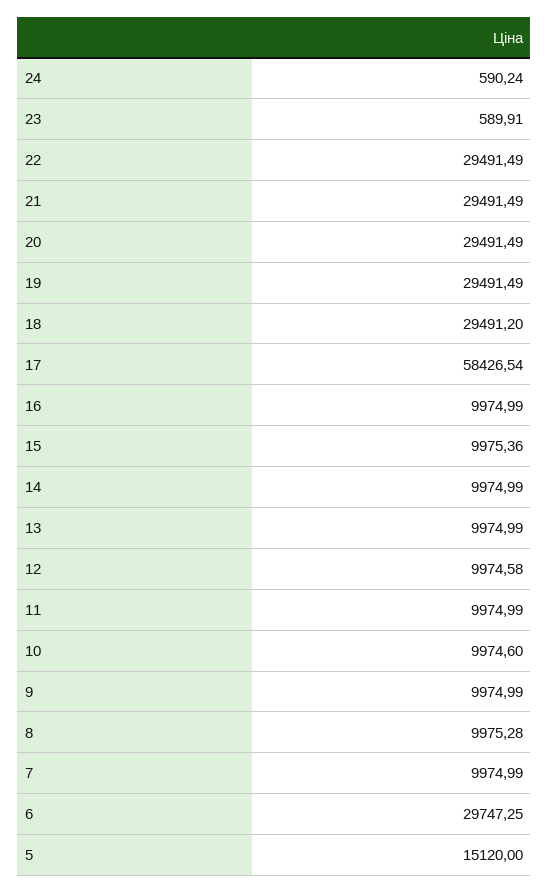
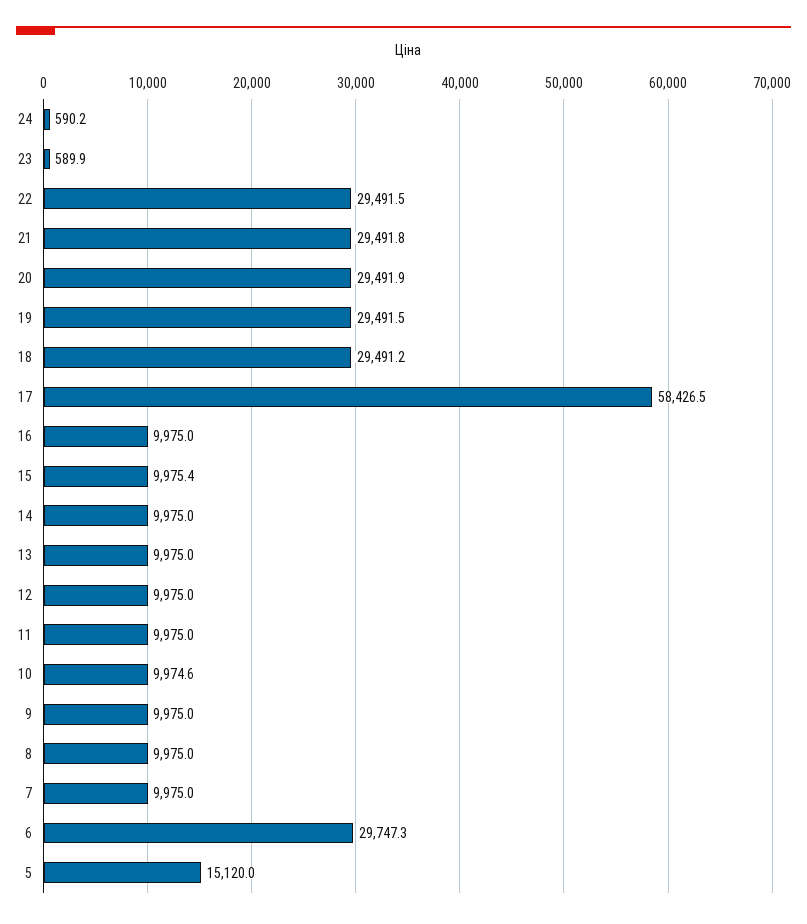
21: 29491.49 -> 29491.8
20: 29491.49 -> 29491.9
12: 9974.58 -> 9975
8: 9975.28 -> 9975

